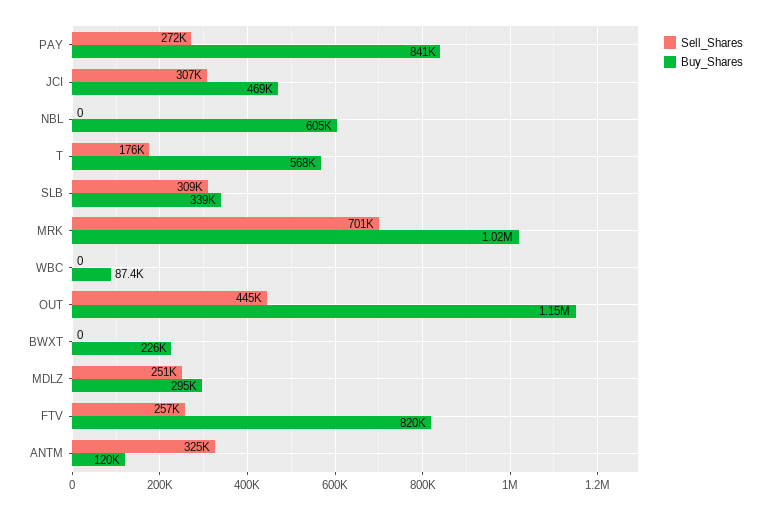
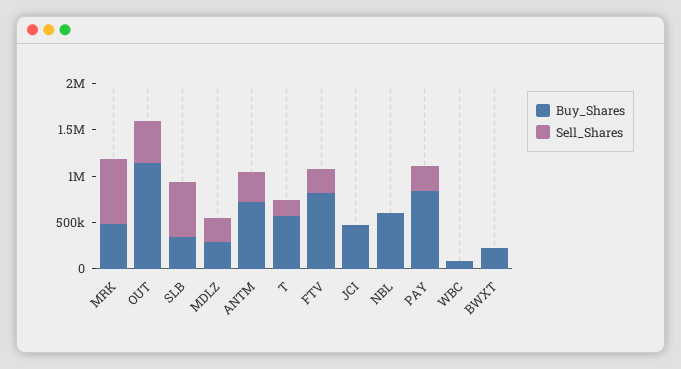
Sell_Shares, JCI: 307000 -> 0
Sell_Shares, SLB: 309000 -> 600000
Buy_Shares, MRK: 1020000 -> 500000
Buy_Shares, ANTM: 120000 -> 700000

